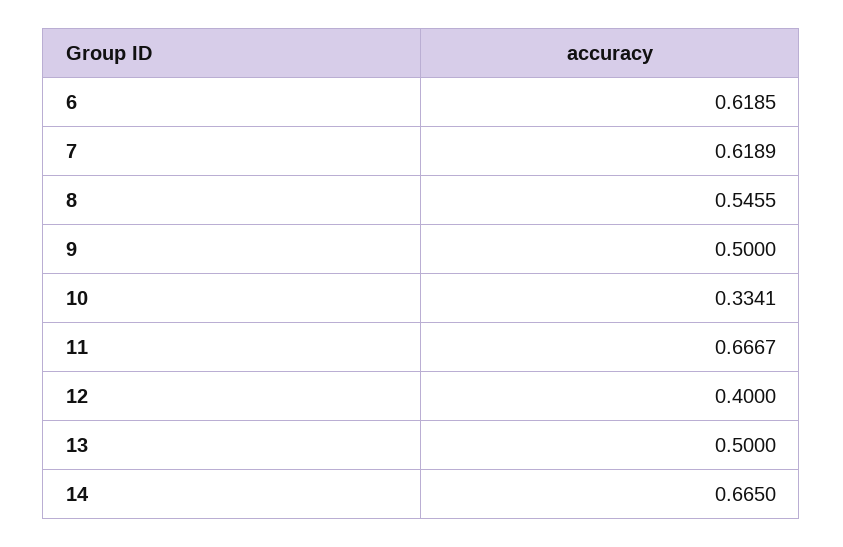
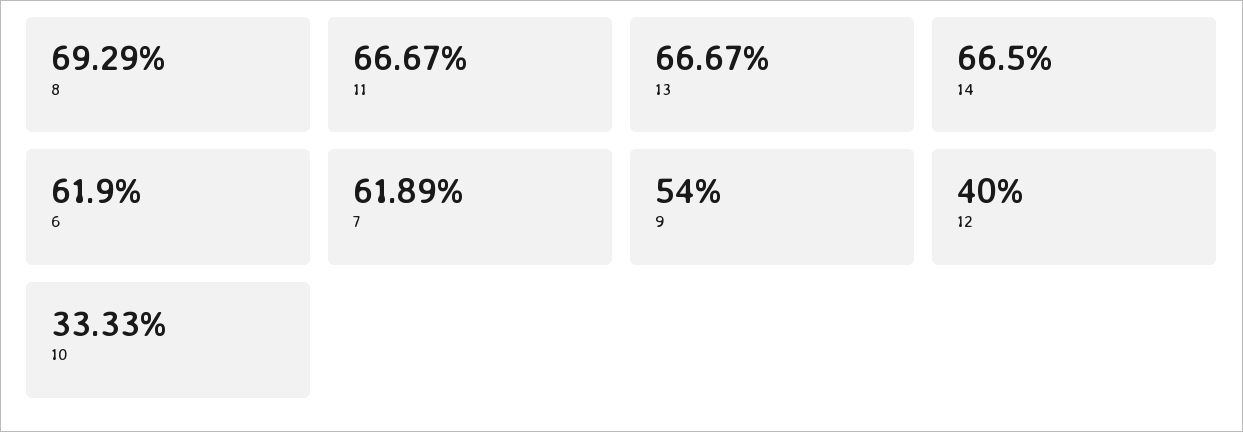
6: 0.6185 -> 0.619
8: 0.5455 -> 0.6929
9: 0.5 -> 0.54
10: 0.3341 -> 0.3333
13: 0.5 -> 0.6667

